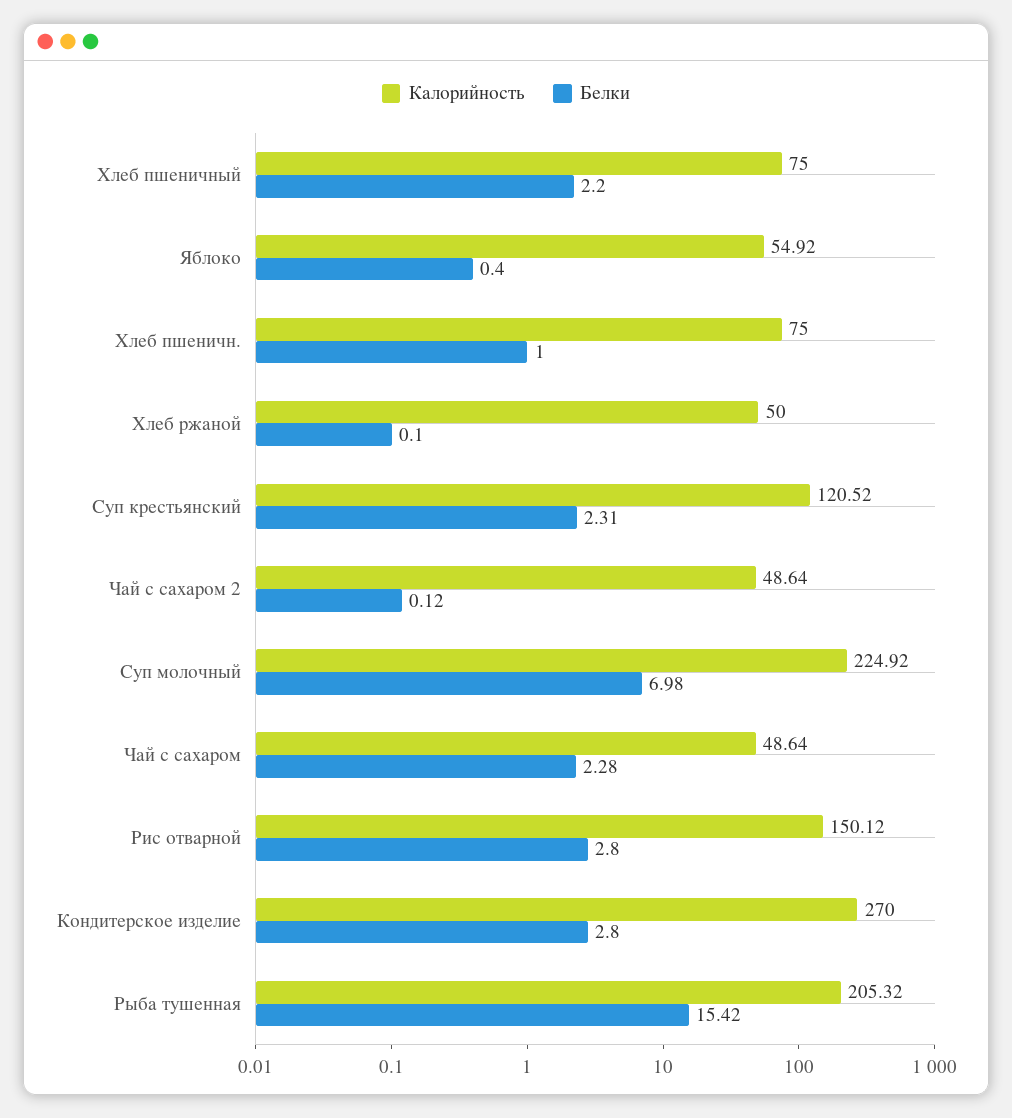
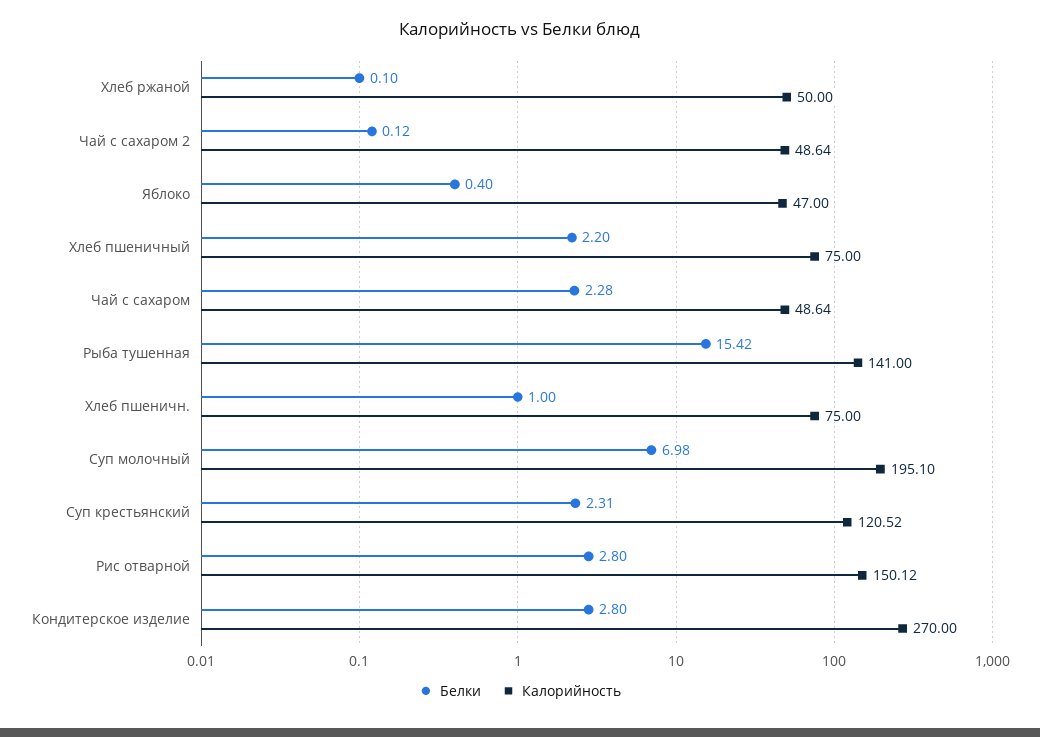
Калорийность, Яблоко: 54.92 -> 47
Калорийность, Суп молочный: 224.92 -> 195.1
Калорийность, Рыба тушенная: 205.32 -> 141

